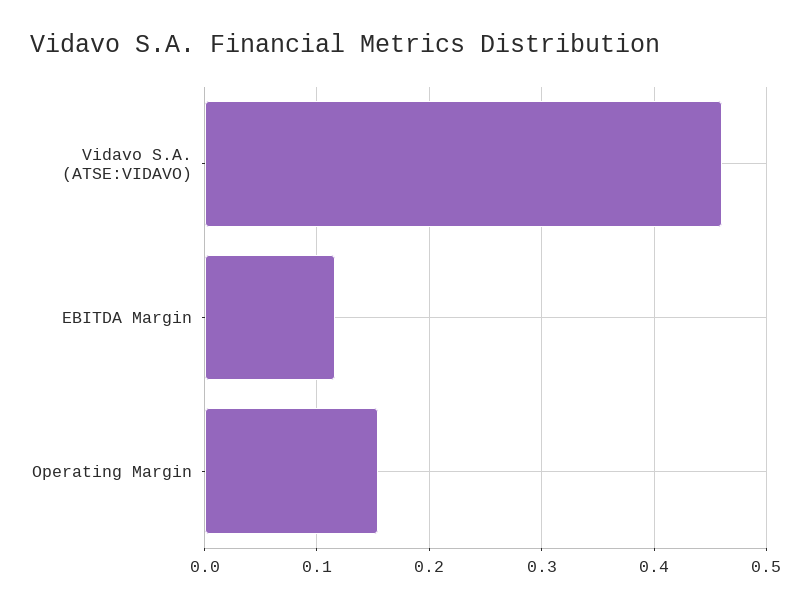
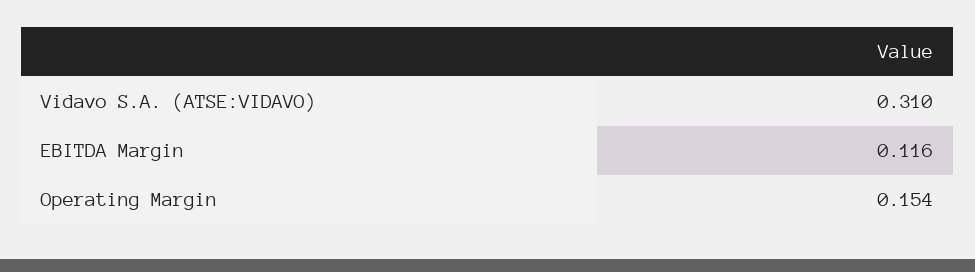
Vidavo S.A. (ATSE:VIDAVO): 0.46 -> 0.31

